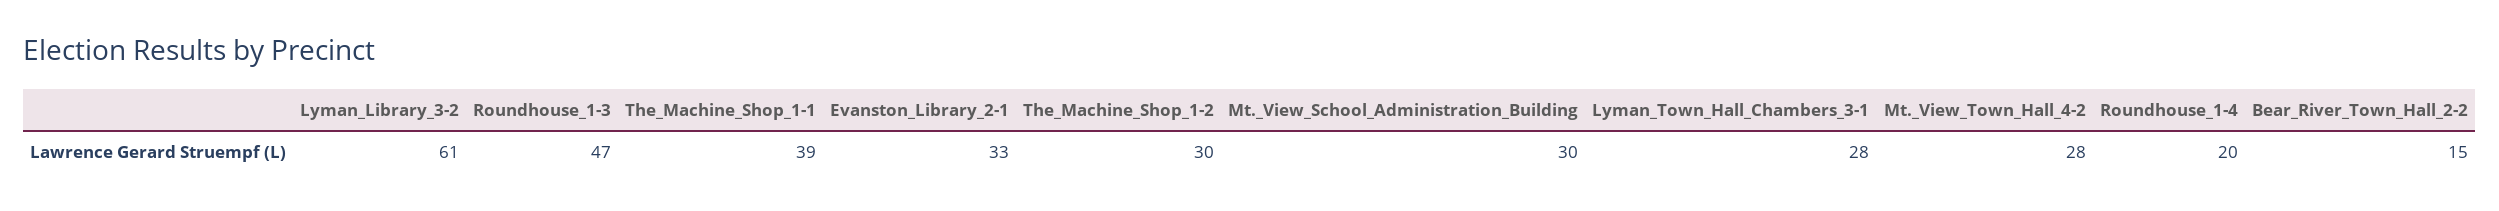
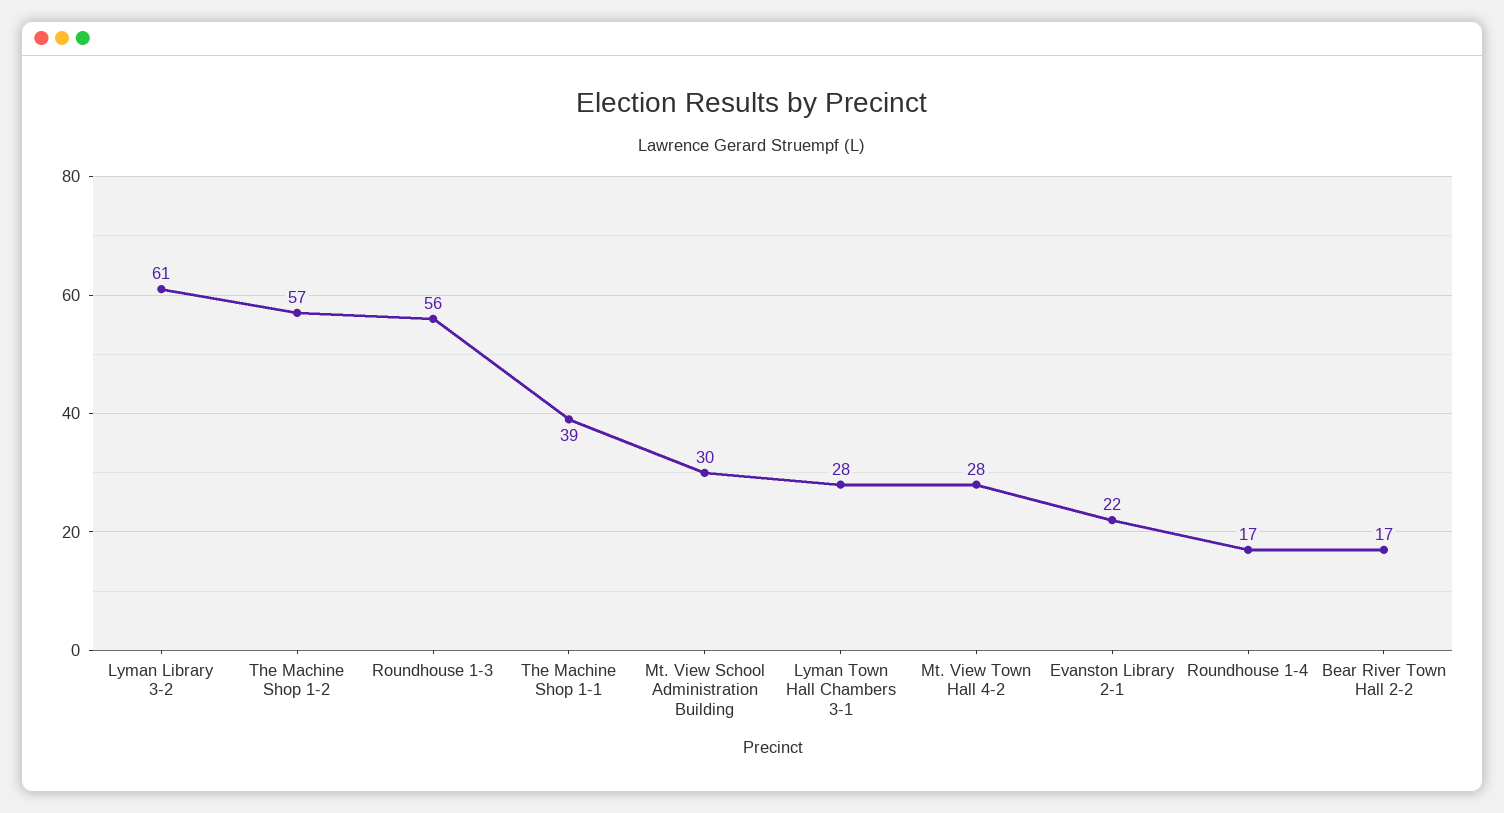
Roundhouse_1-3: 47 -> 56
Evanston_Library_2-1: 33 -> 22
The_Machine_Shop_1-2: 30 -> 57
Roundhouse_1-4: 20 -> 17
Bear_River_Town_Hall_2-2: 15 -> 17

